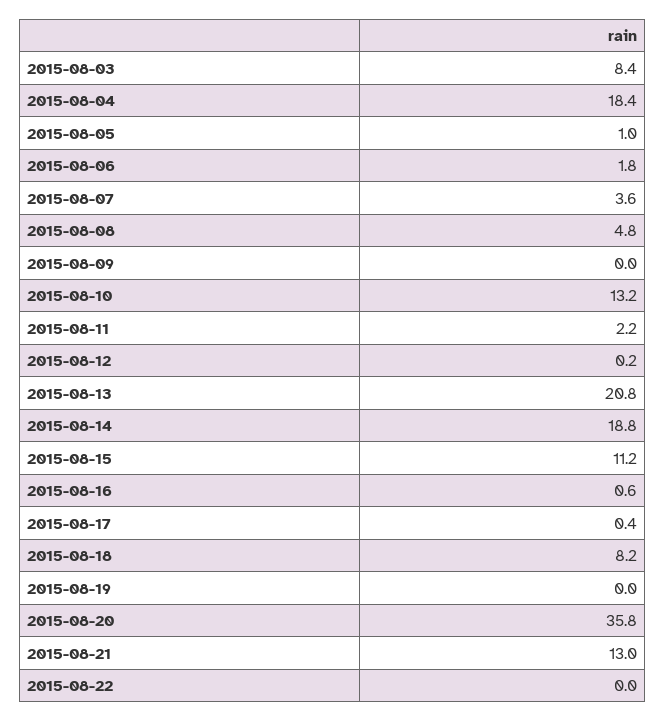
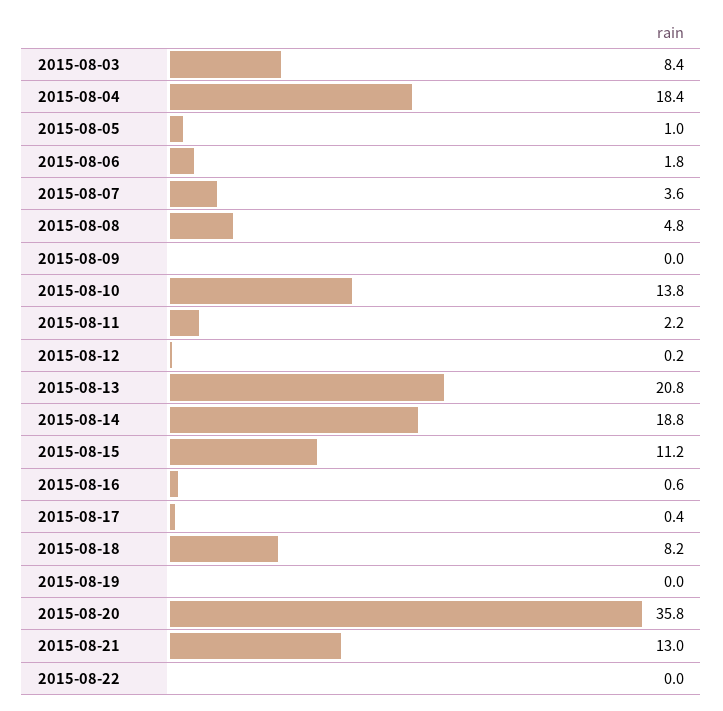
2015-08-10: 13.2 -> 13.8

